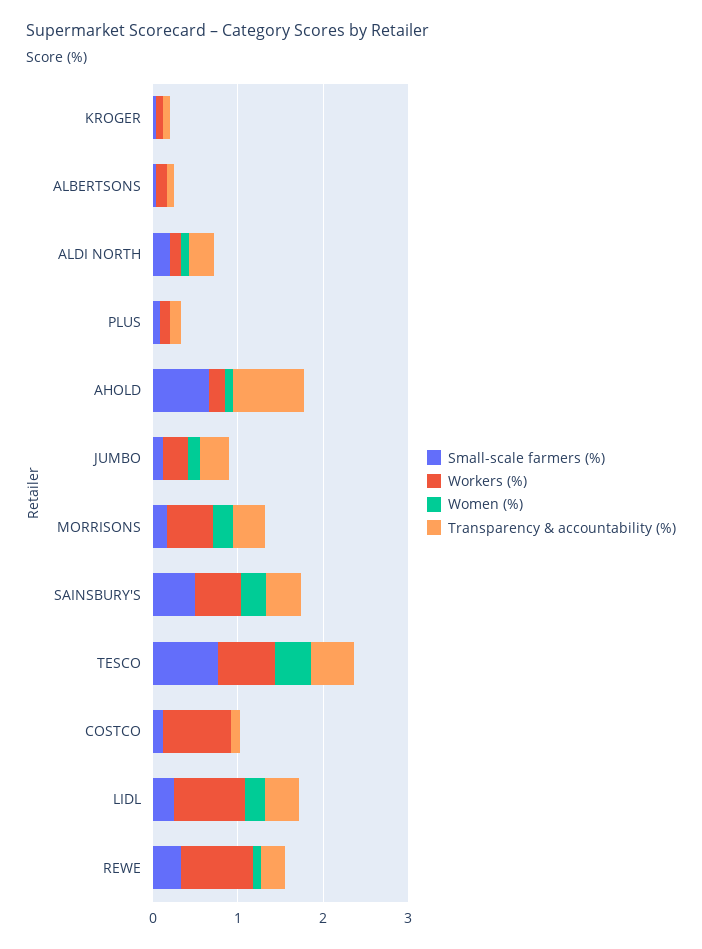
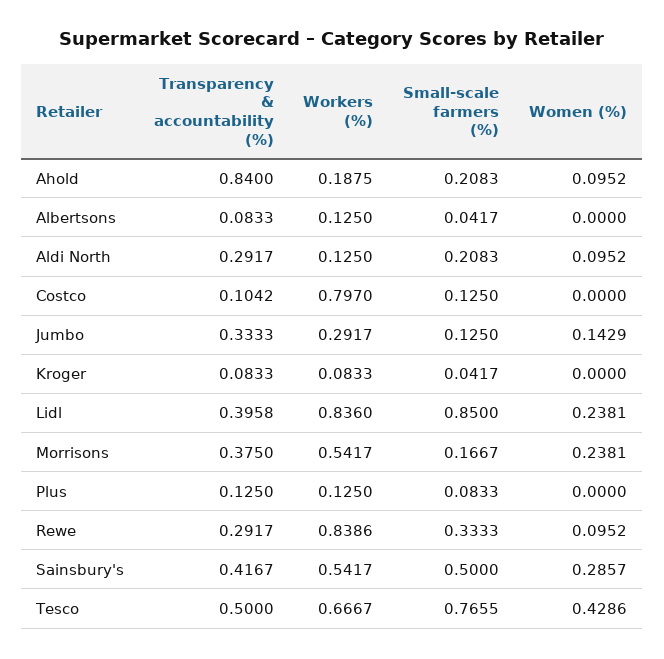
Small-scale farmers (%), AHOLD: 0.6 -> 0.2083
Small-scale farmers (%), LIDL: 0.2 -> 0.85

